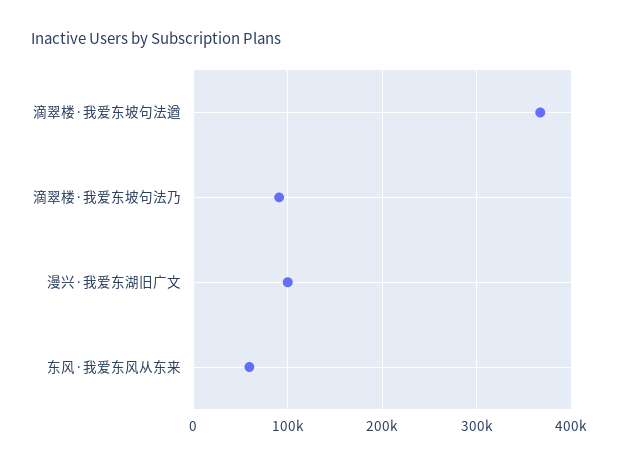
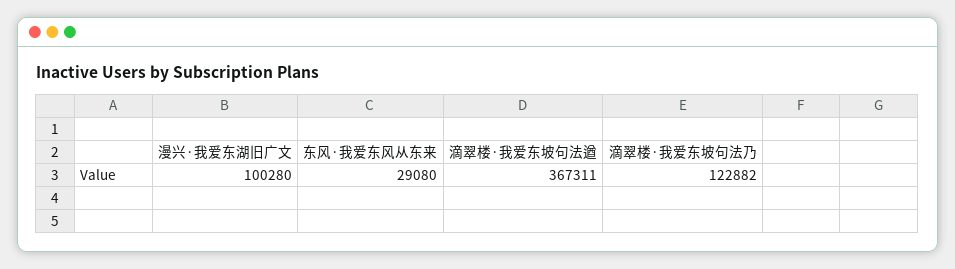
滴翠楼·我爱东坡句法乃: 90000 -> 122882
东风·我爱东风从东来: 60000 -> 29080

